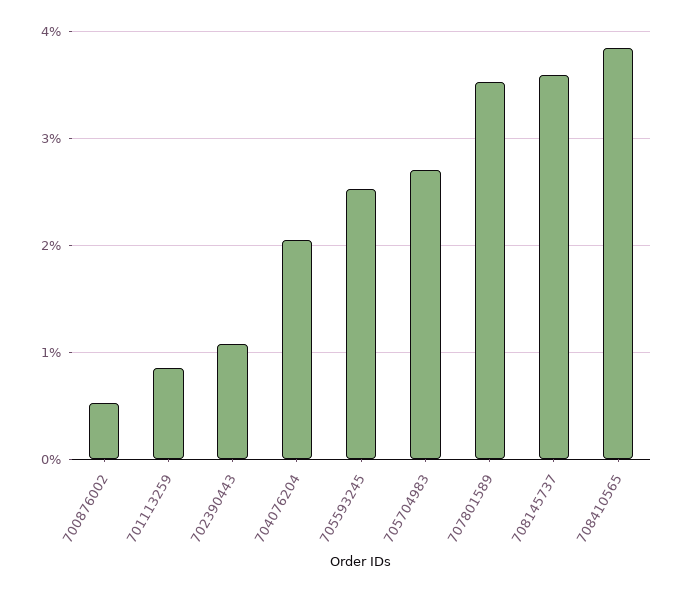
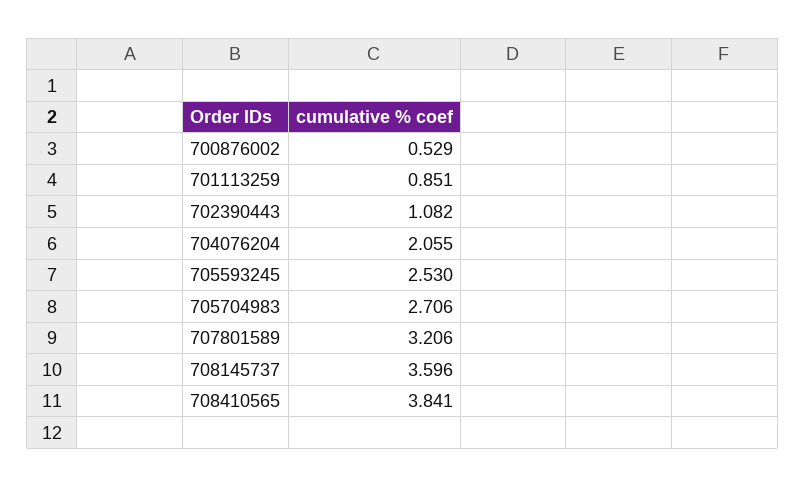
707801589: 3.5 -> 3.206

